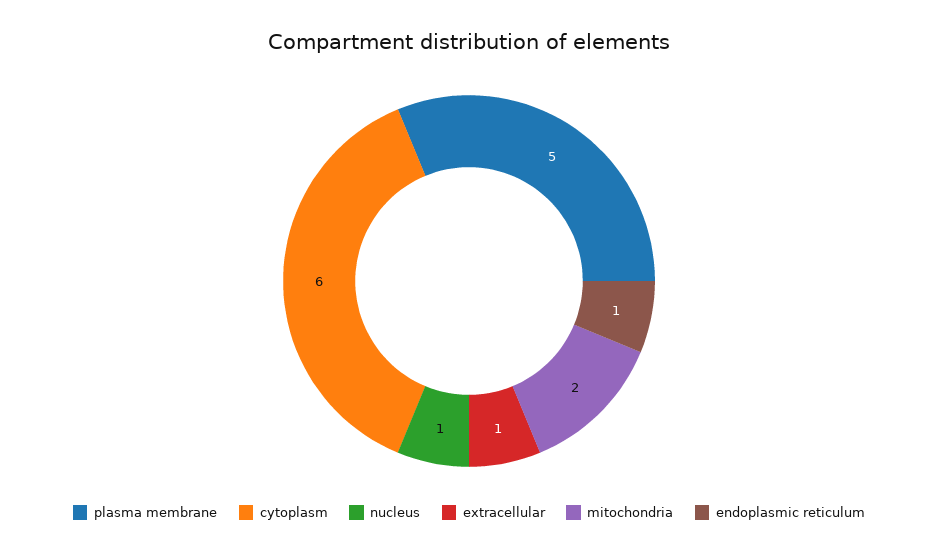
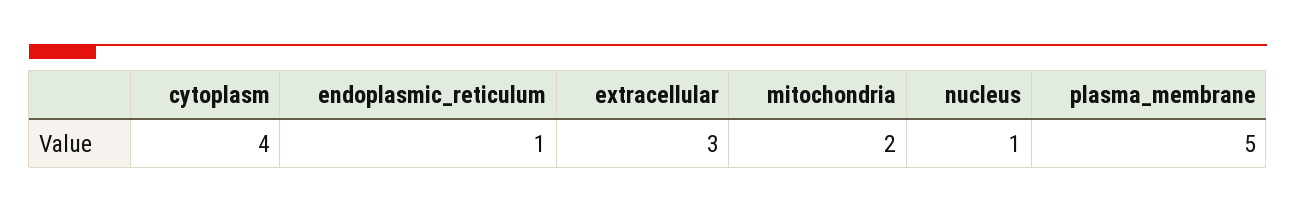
cytoplasm: 6 -> 4
extracellular: 1 -> 3

